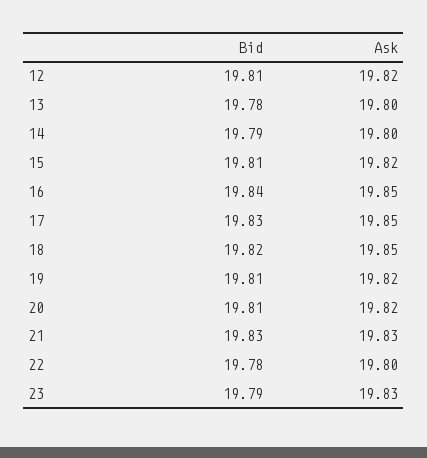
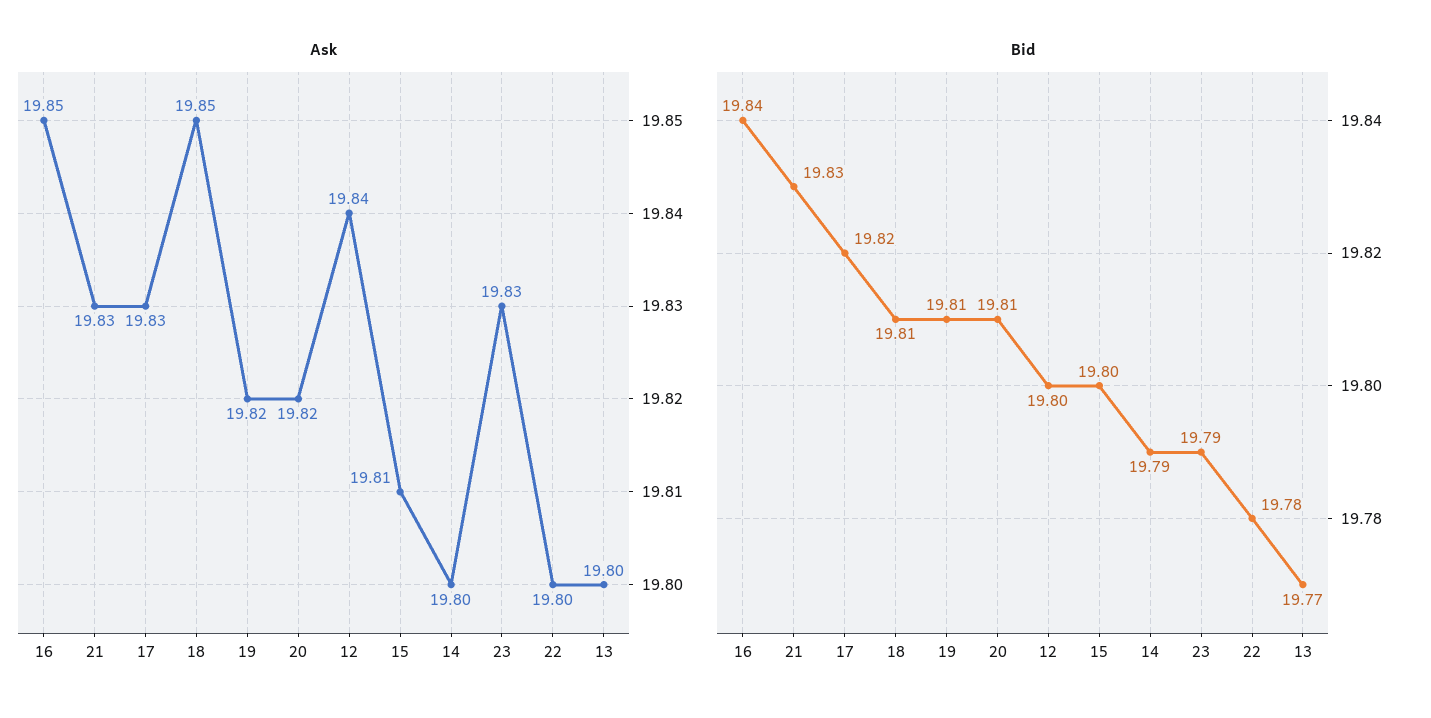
Bid, 12: 19.81 -> 19.8
Ask, 12: 19.82 -> 19.84
Bid, 13: 19.78 -> 19.77
Bid, 15: 19.81 -> 19.8
Ask, 15: 19.82 -> 19.81
Bid, 17: 19.83 -> 19.82
Ask, 17: 19.85 -> 19.83
Bid, 18: 19.82 -> 19.81

